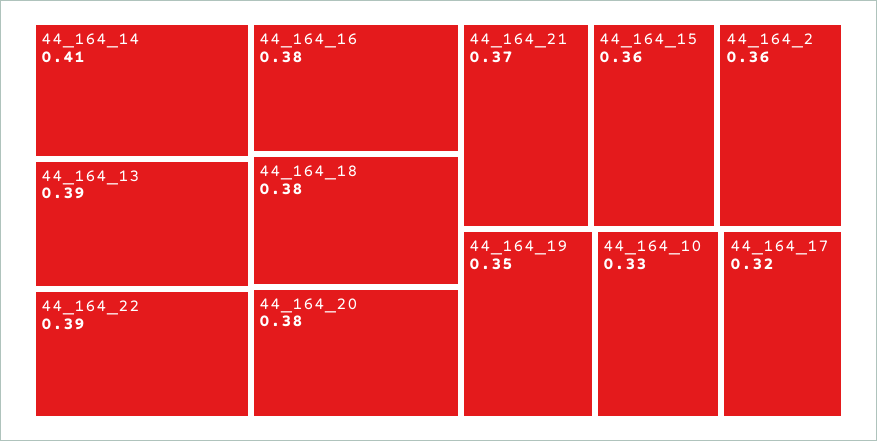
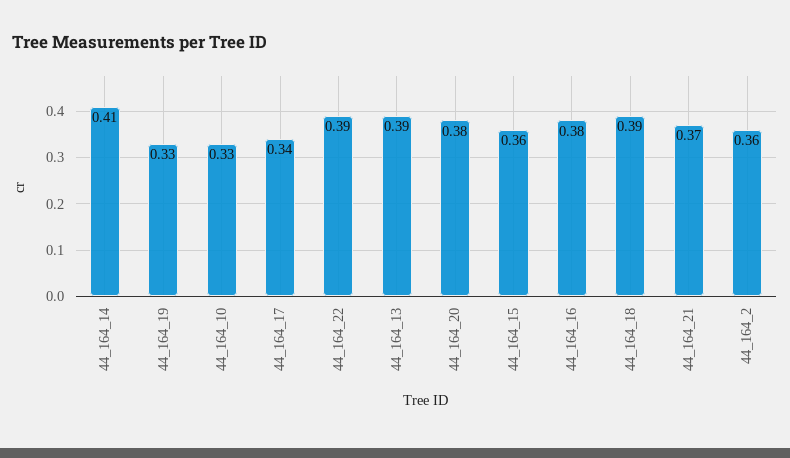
44_164_18: 0.38 -> 0.39
44_164_19: 0.35 -> 0.33
44_164_17: 0.32 -> 0.34

